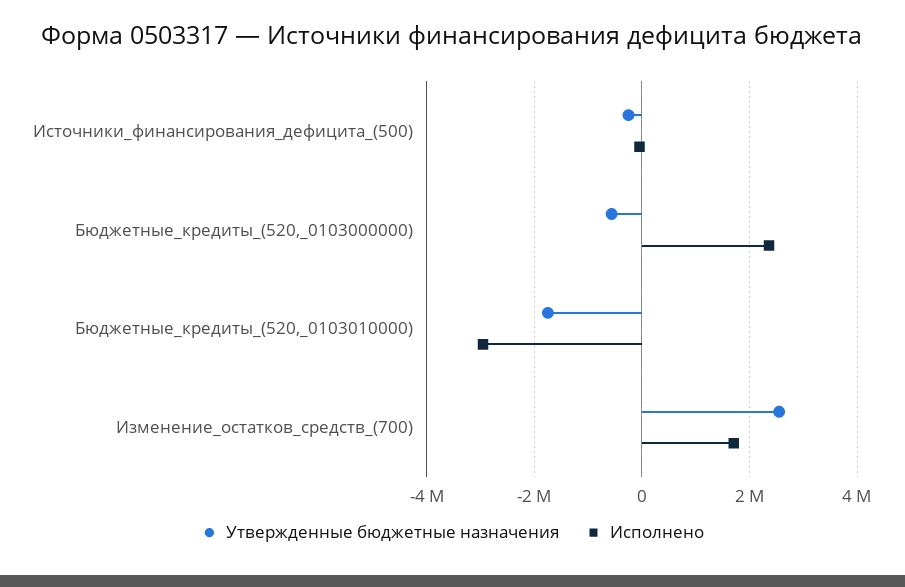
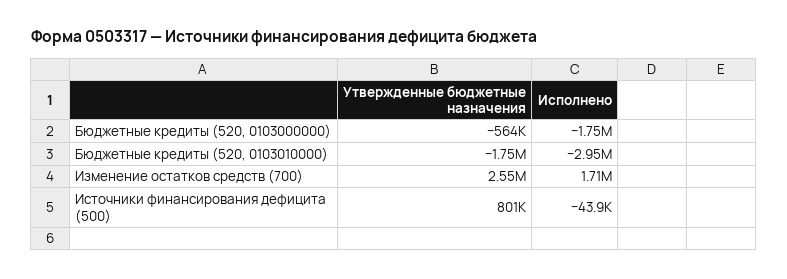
Утвержденные бюджетные назначения, Источники_финансирования_дефицита_(500): -200000 -> 801000
Исполнено, Бюджетные_кредиты_(520,_0103000000): 2400000 -> -1750000

